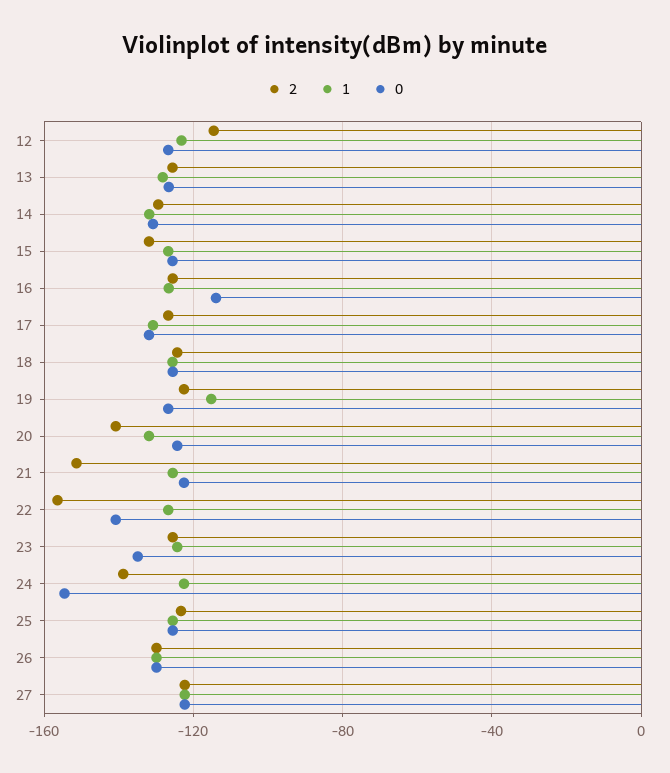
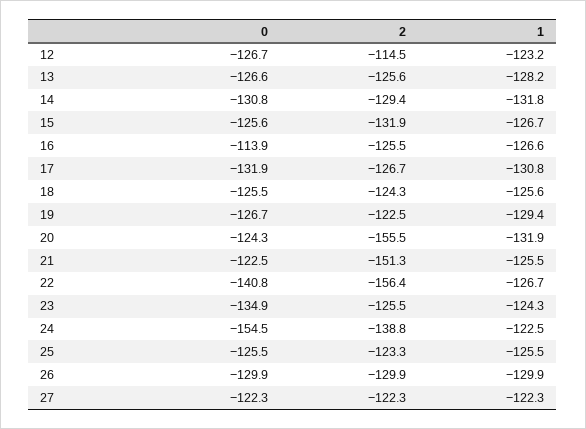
1, 19: -115 -> -129.4
2, 20: -140 -> -155.5

